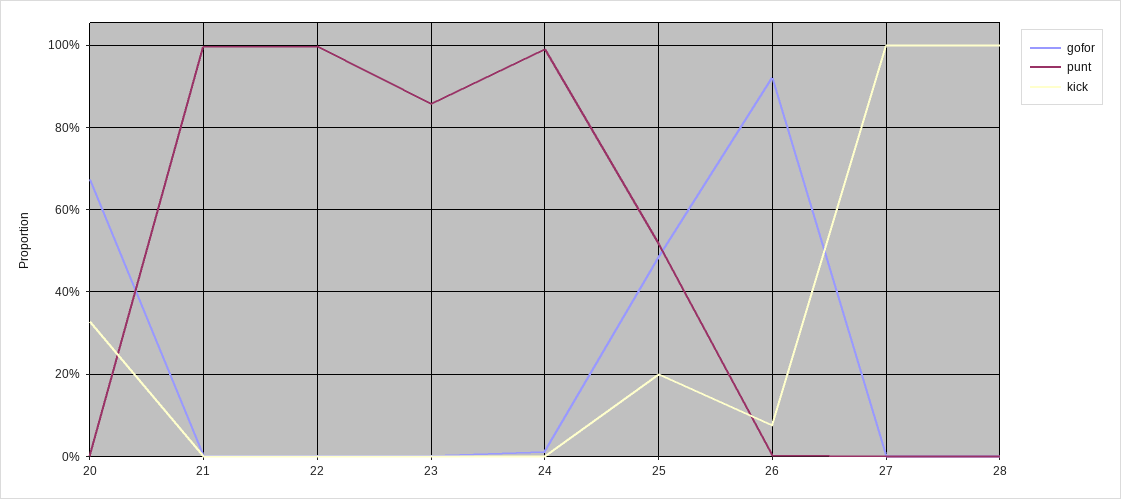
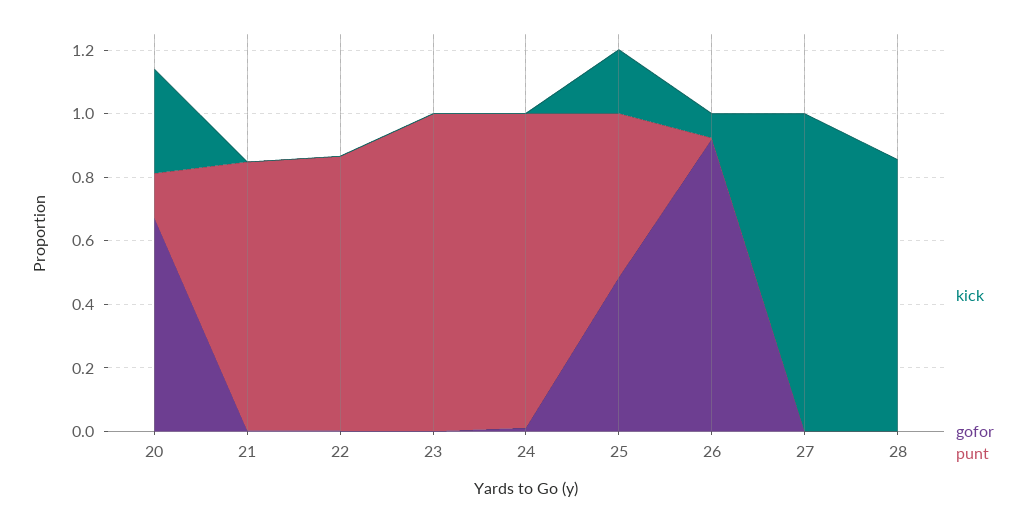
punt, 20: 0 -> 0.15
punt, 21: 1 -> 0.85
punt, 22: 1 -> 0.85
punt, 23: 0.86 -> 1
kick, 28: 1 -> 0.85

